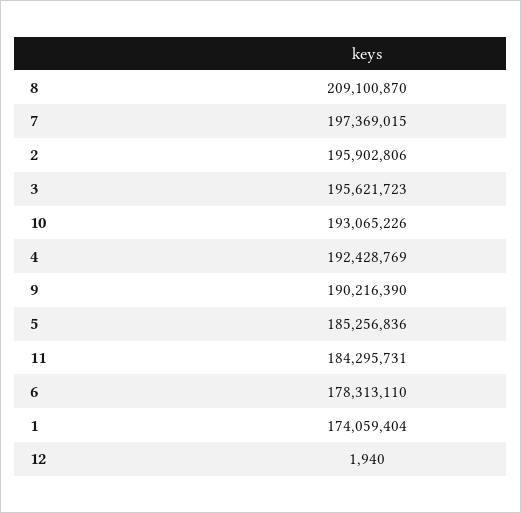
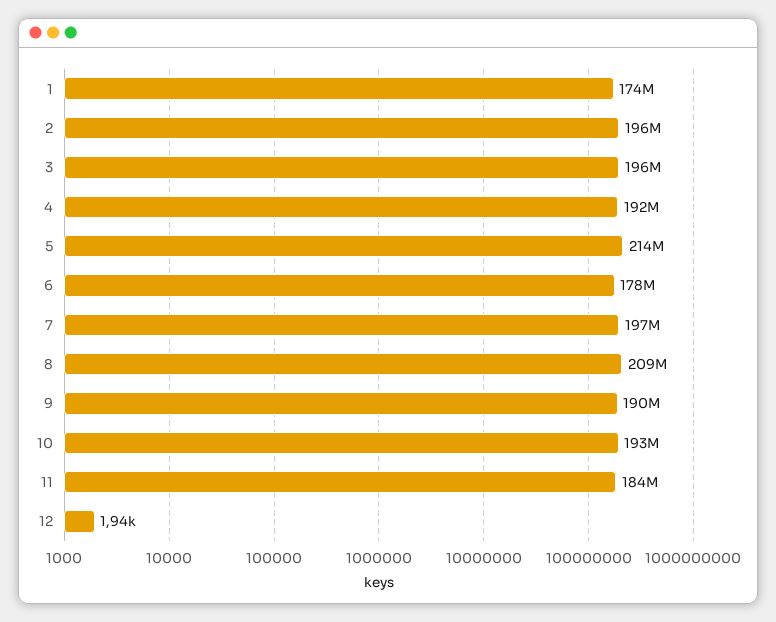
5: 185256836 -> 214000000

